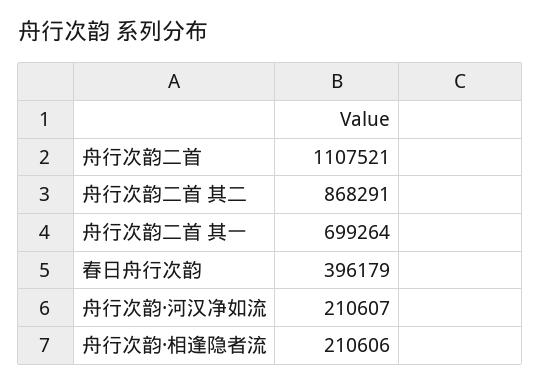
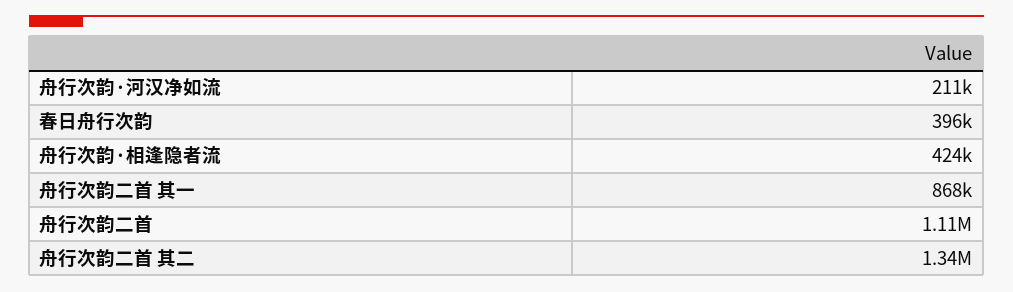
舟行次韵二首 其二: 868291 -> 1340000
舟行次韵二首 其一: 699264 -> 868000
舟行次韵·相逢隐者流: 210606 -> 424000

